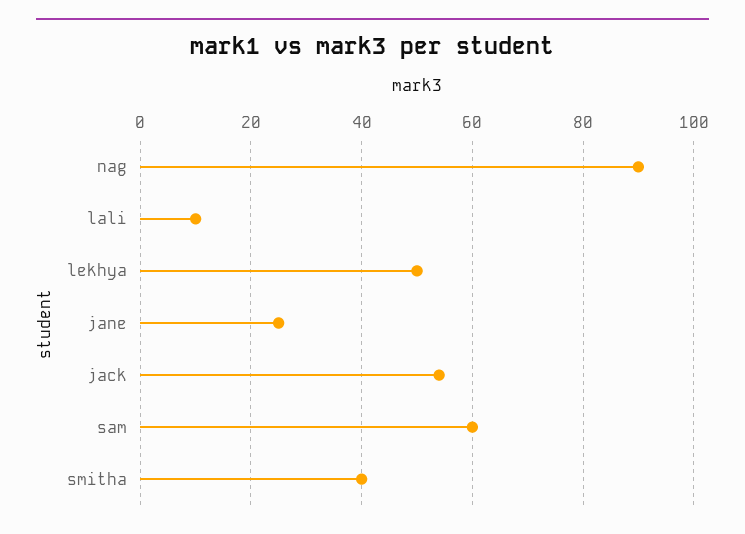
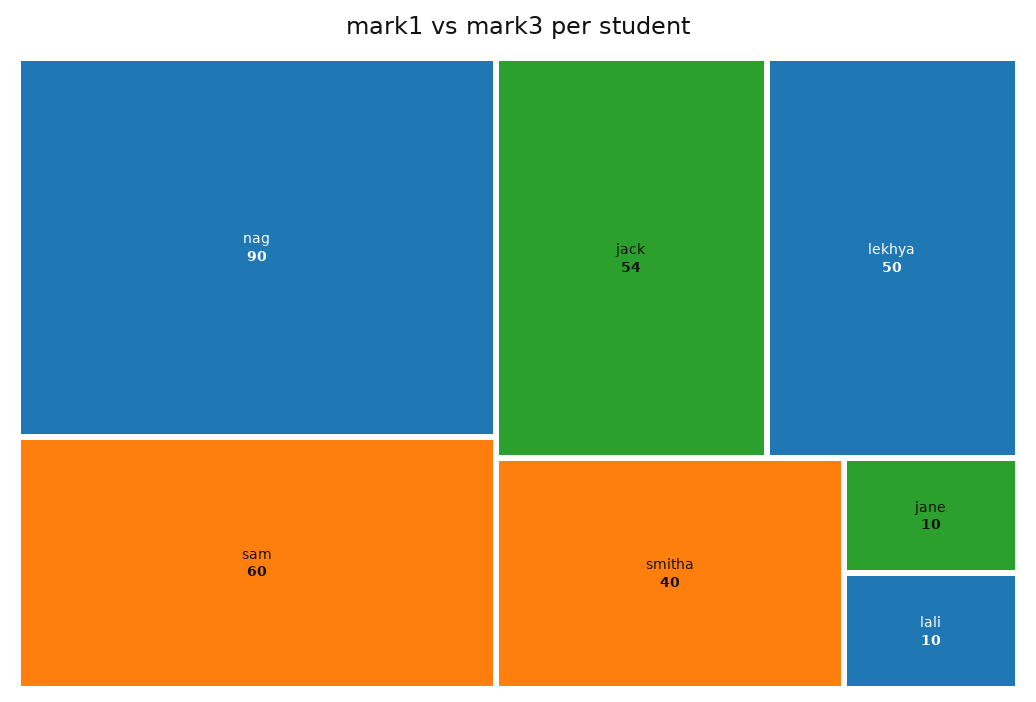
jane: 25 -> 10

